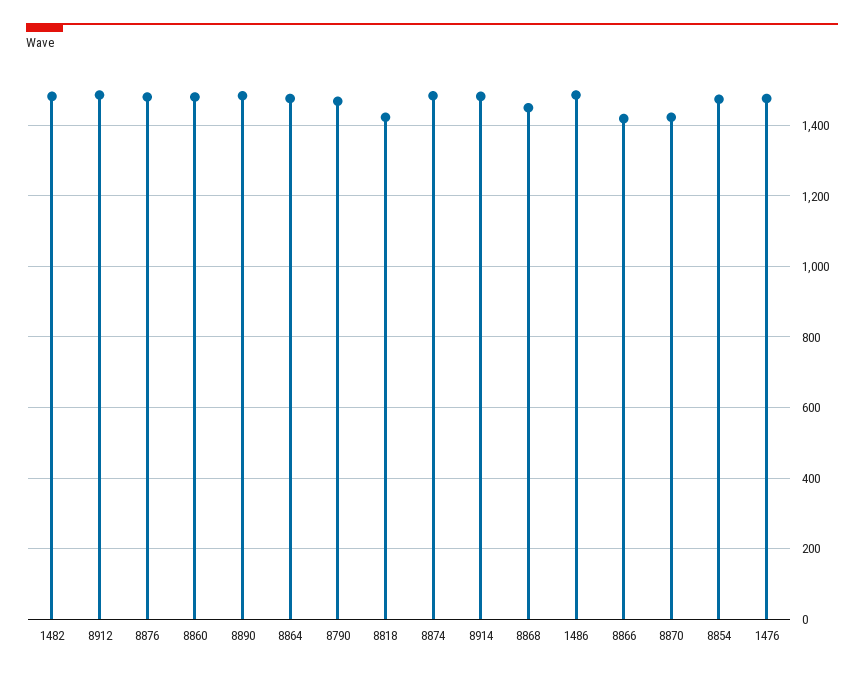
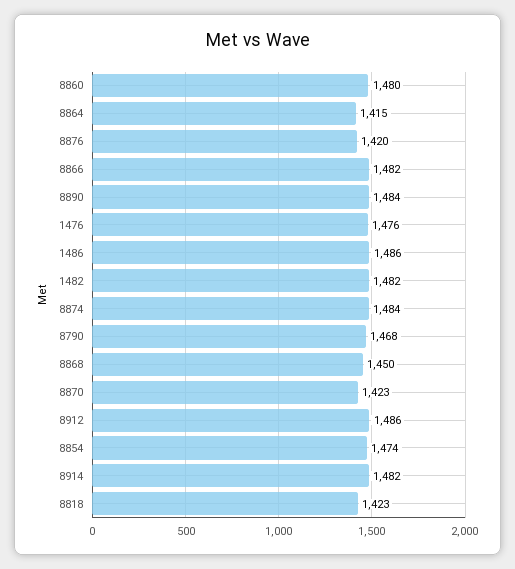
8876: 1480 -> 1420
8864: 1480 -> 1415
8866: 1420 -> 1482

